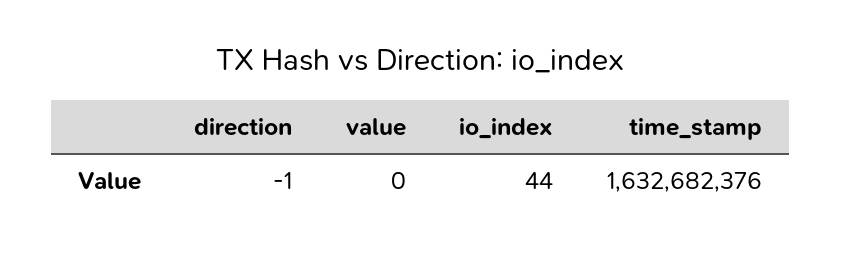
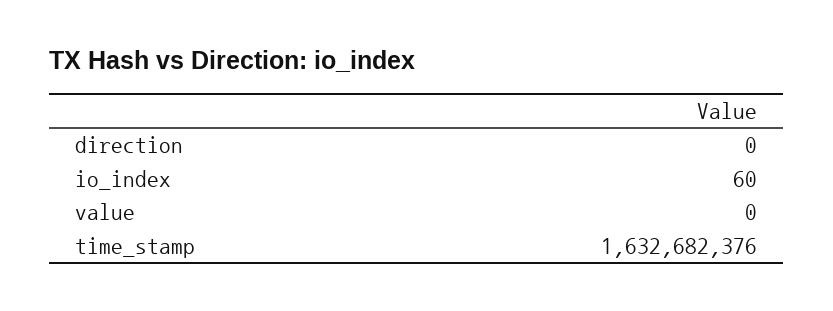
direction: -1 -> 0
io_index: 44 -> 60

